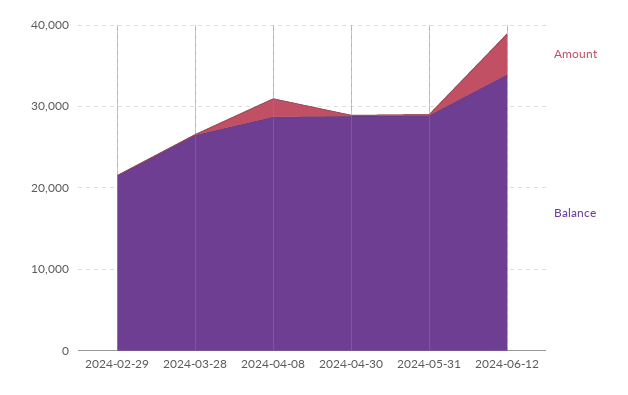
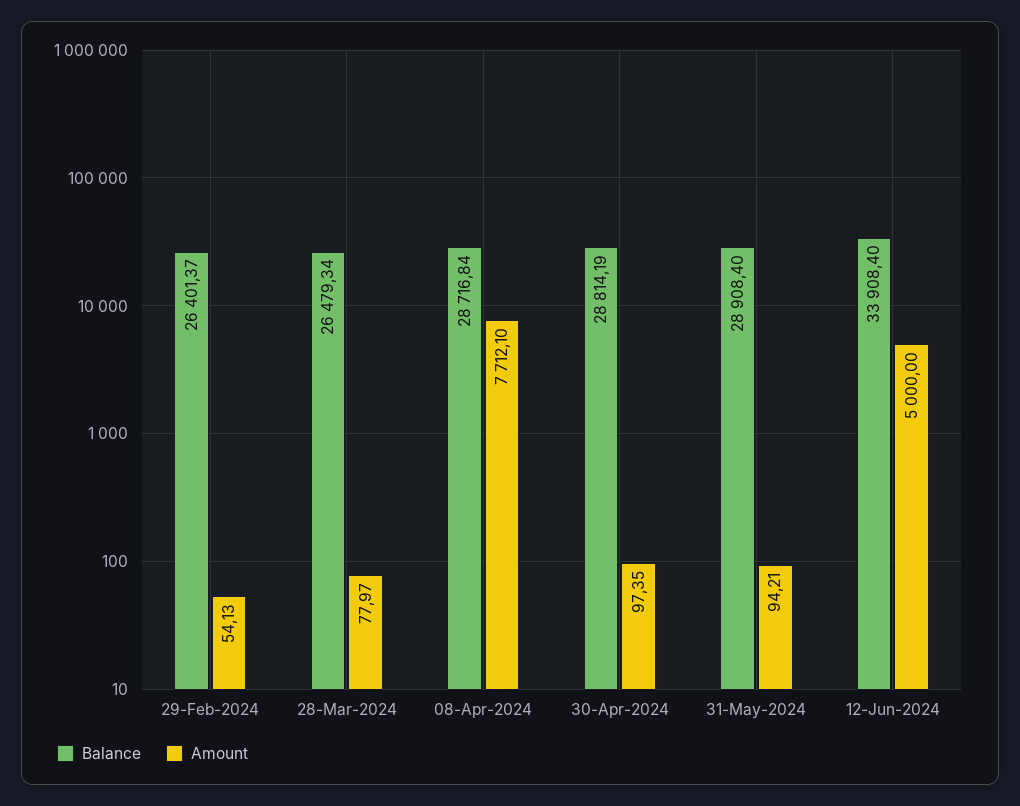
Balance, 2024-02-29: 22000 -> 26401.37
Amount, 2024-04-08: 2000 -> 7712.1

